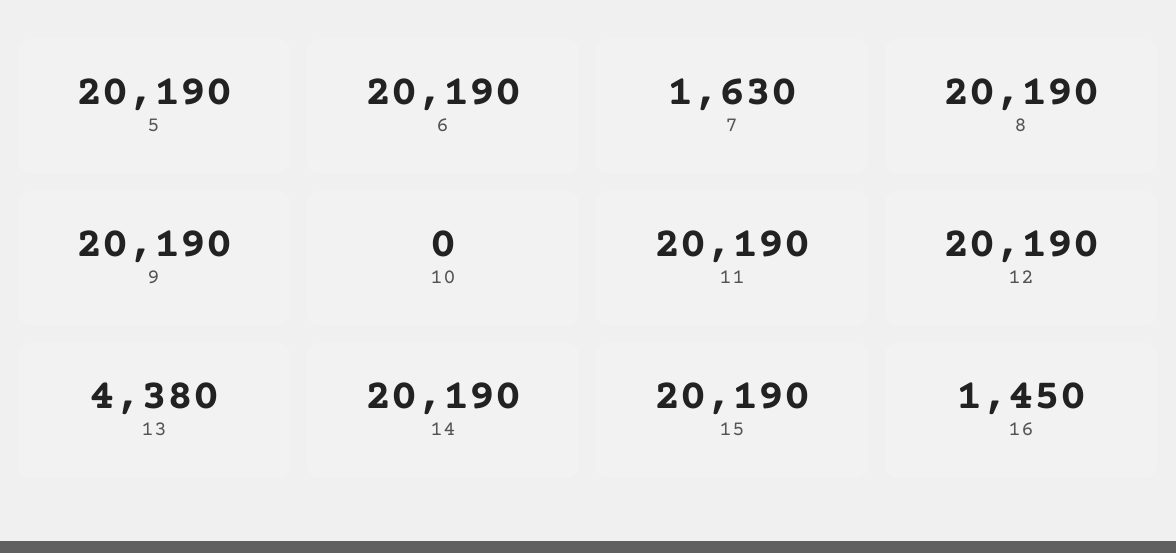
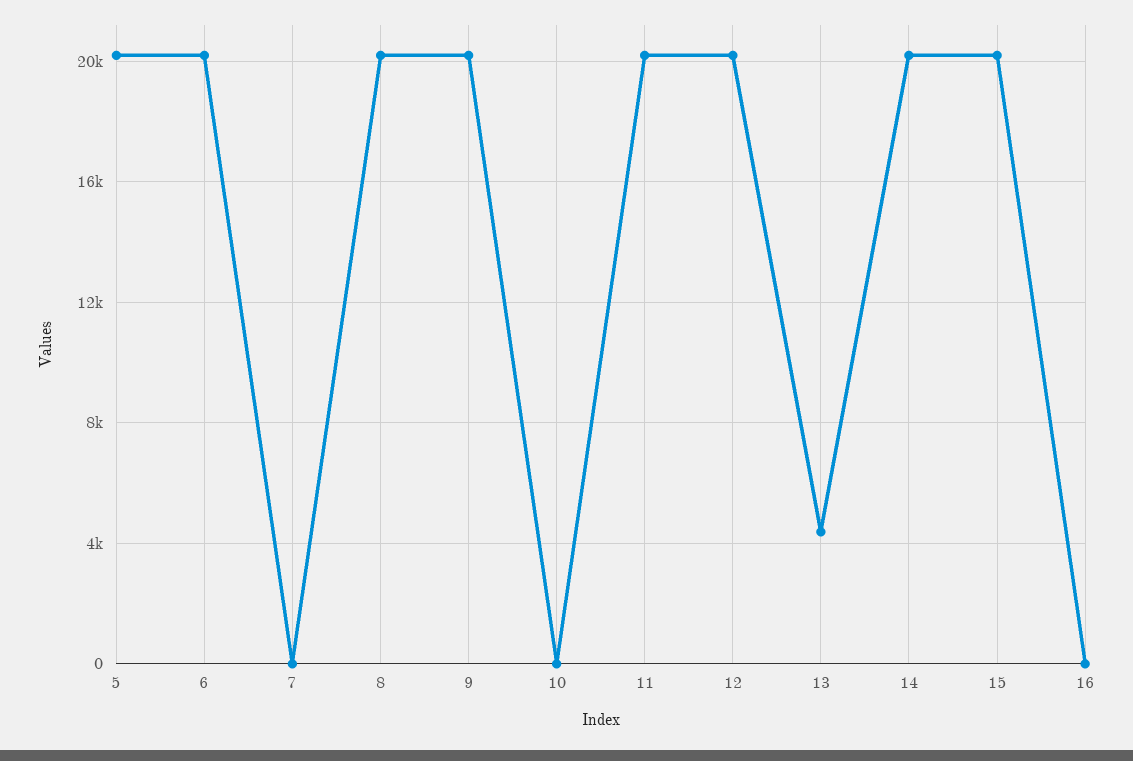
7: 1630 -> 0
16: 1450 -> 0

